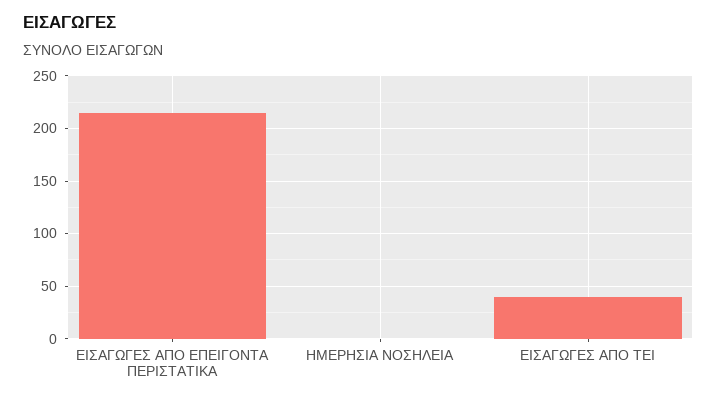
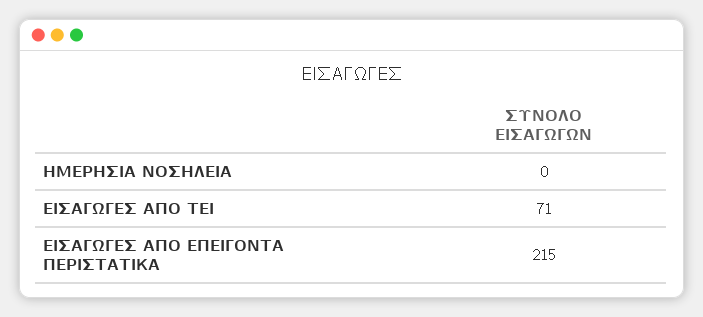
ΕΙΣΑΓΩΓΕΣ ΑΠΟ ΤΕΙ: 40 -> 71

